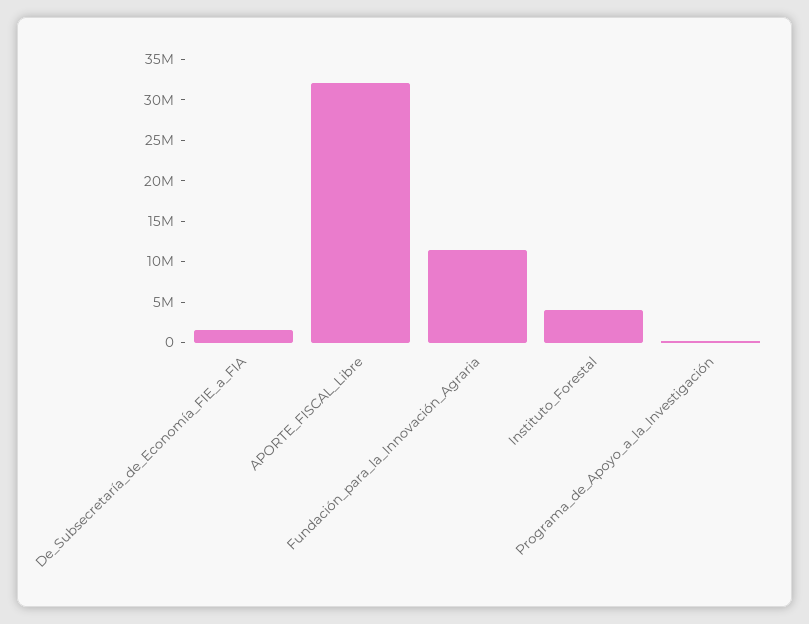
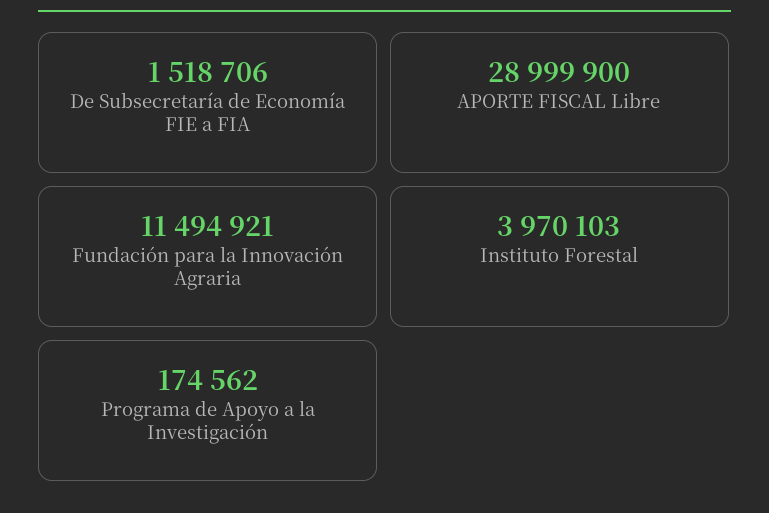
APORTE_FISCAL_Libre: 32000000 -> 28999900

